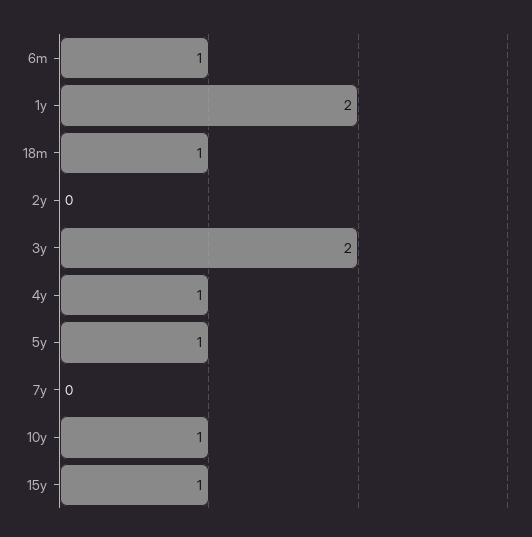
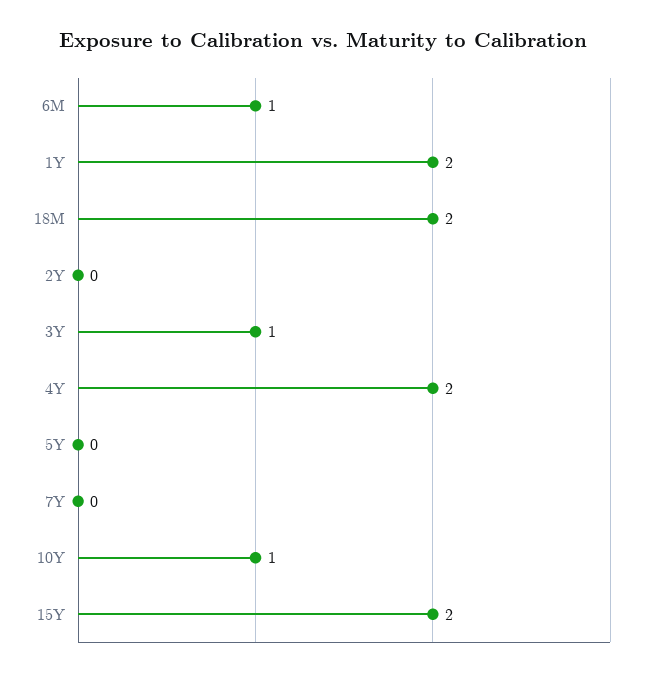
18m: 1 -> 2
3y: 2 -> 1
4y: 1 -> 2
5y: 1 -> 0
15y: 1 -> 2

